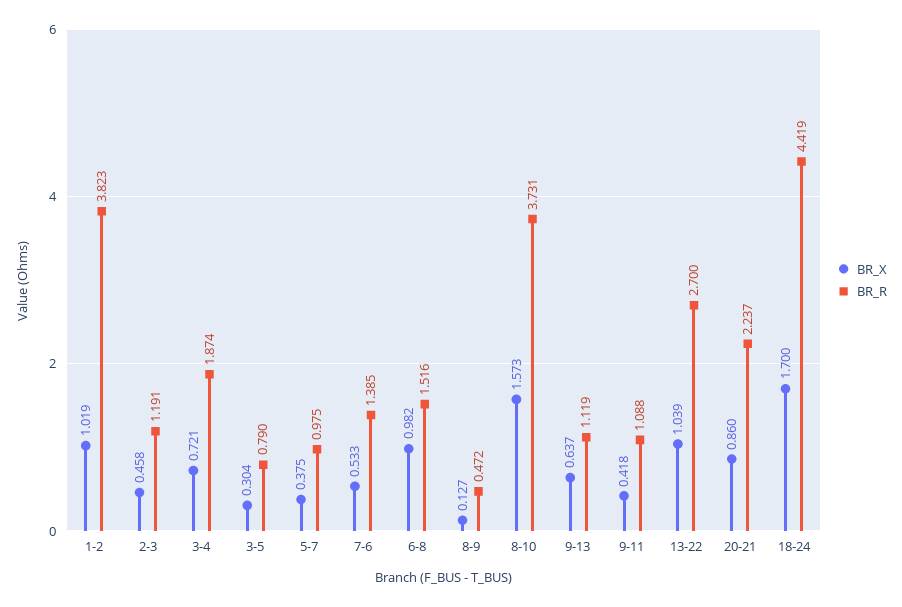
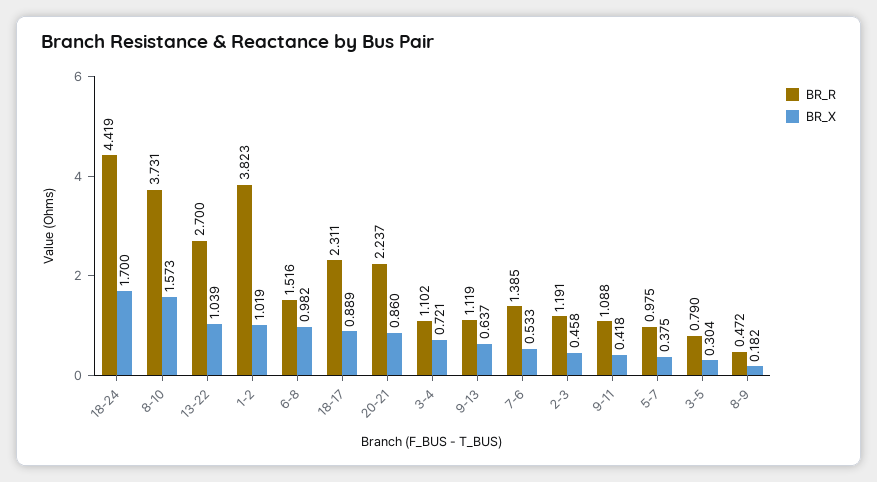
BR_R, 3-4: 1.874 -> 1.102
BR_X, 8-9: 0.127 -> 0.182
BR_R, 18-17: none -> 2.311
BR_X, 18-17: none -> 0.889

